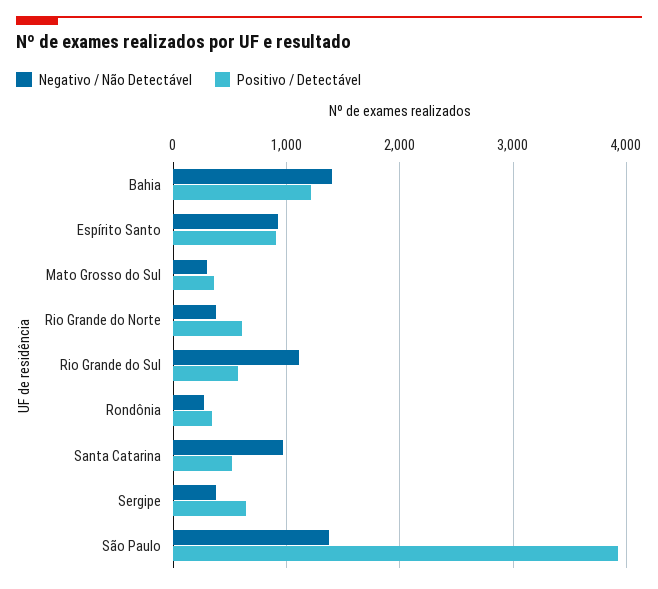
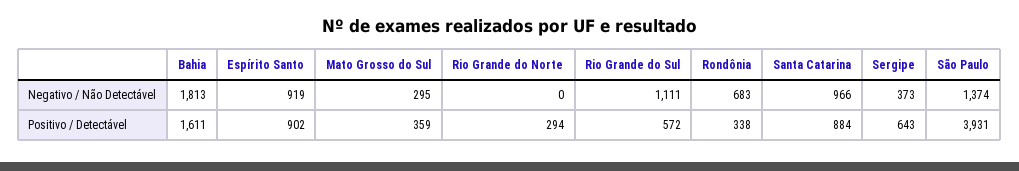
Negativo / Não Detectável, Bahia: 1400 -> 1813
Positivo / Detectável, Bahia: 1200 -> 1611
Negativo / Não Detectável, Rio Grande do Norte: 400 -> 0
Positivo / Detectável, Rio Grande do Norte: 600 -> 294
Negativo / Não Detectável, Rondônia: 300 -> 683
Positivo / Detectável, Santa Catarina: 500 -> 884

